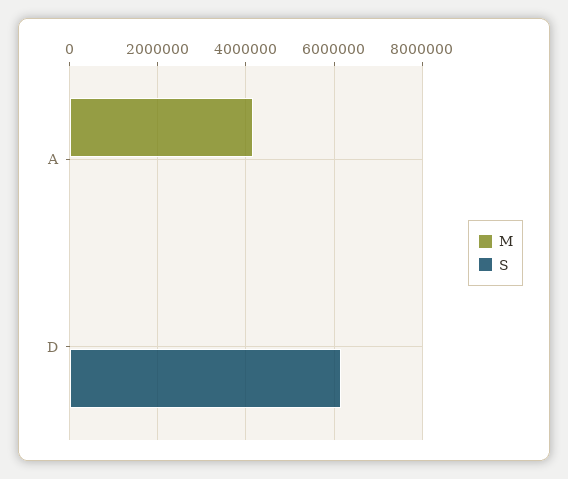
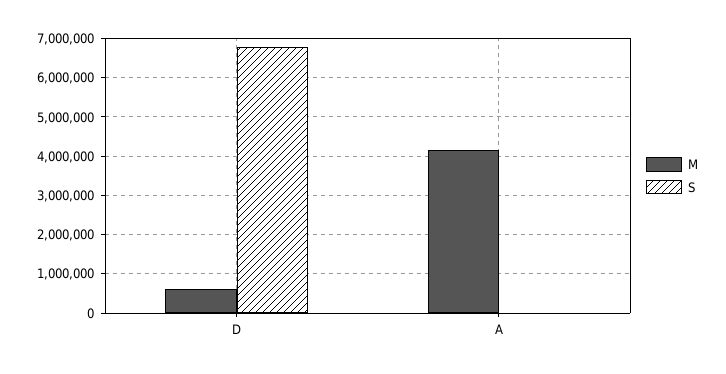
M, D: 0 -> 600000
S, D: 6200000 -> 6800000

